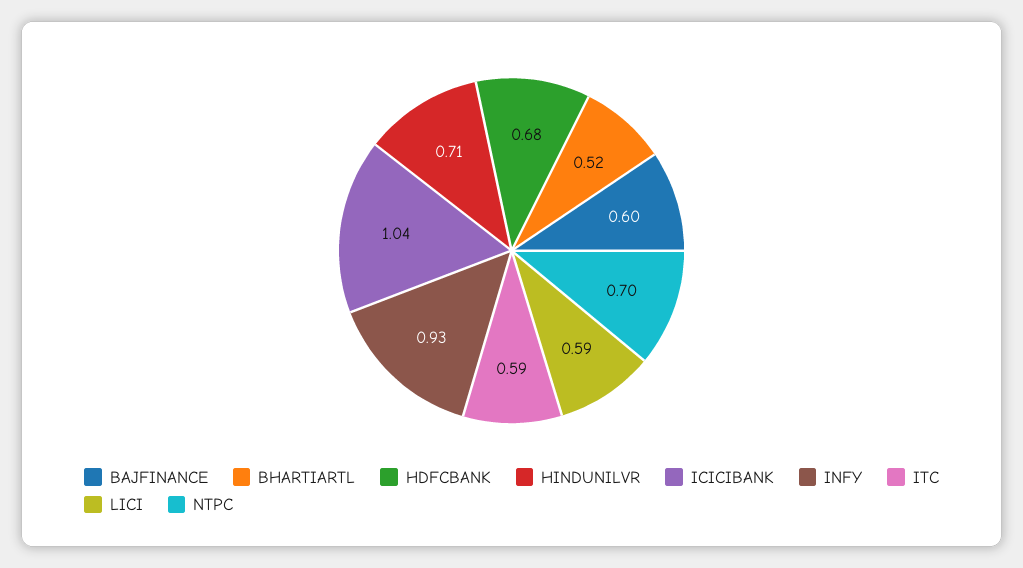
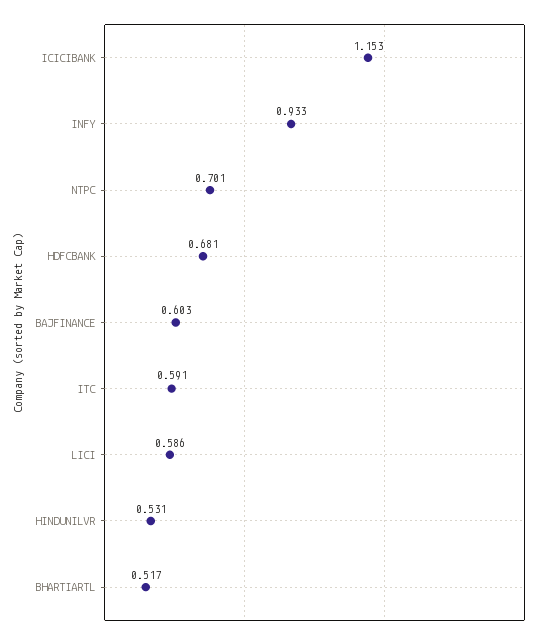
HINDUNILVR: 0.71 -> 0.531
ICICIBANK: 1.04 -> 1.153

